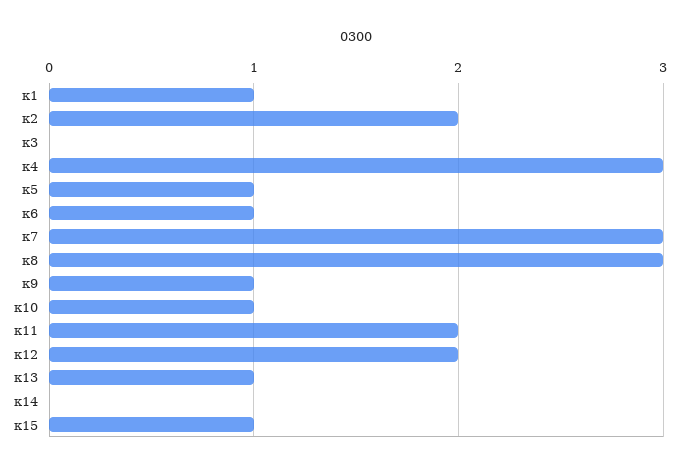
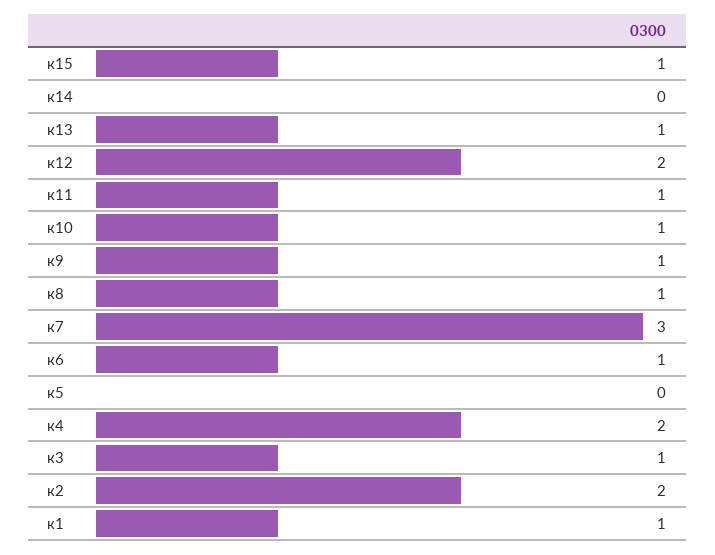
к3: 0 -> 1
к4: 3 -> 2
к5: 1 -> 0
к8: 3 -> 1
к11: 2 -> 1

